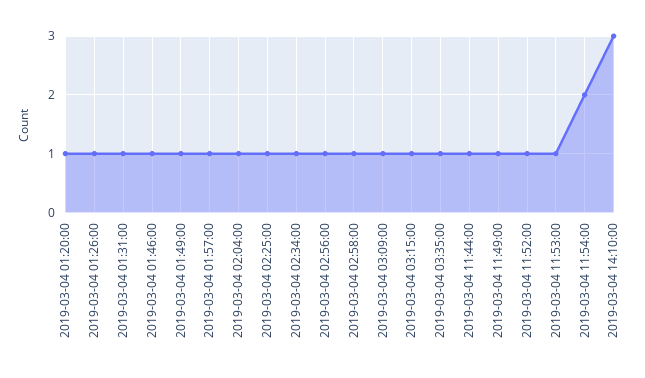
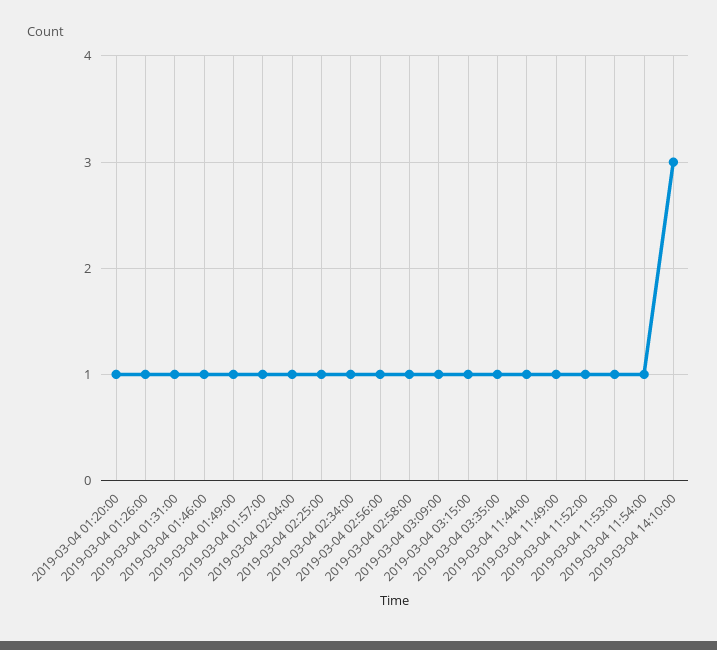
2019-03-04 11:54:00: 2 -> 1

